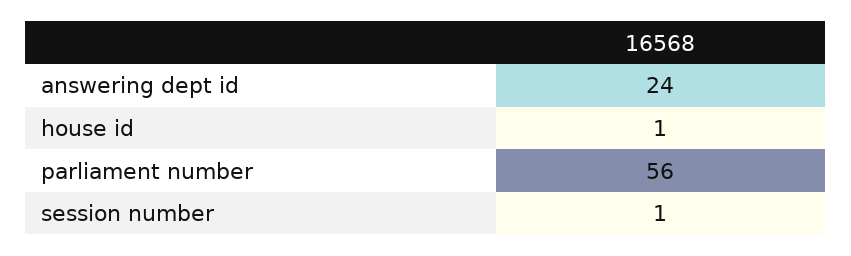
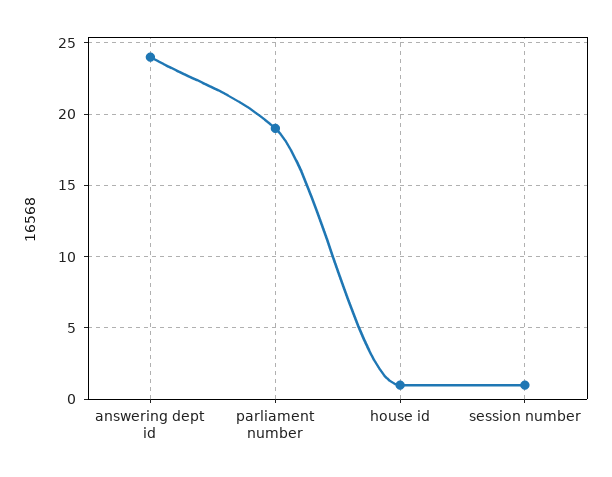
parliament number: 56 -> 19

